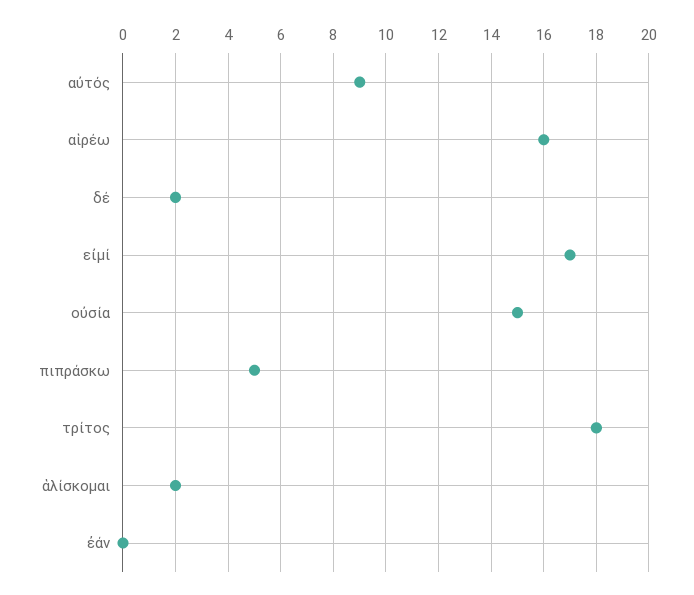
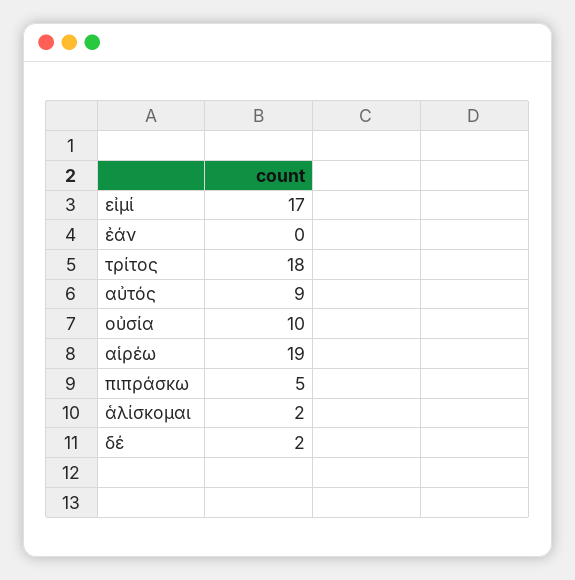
αἱρέω: 16 -> 19
οὐσία: 15 -> 10

